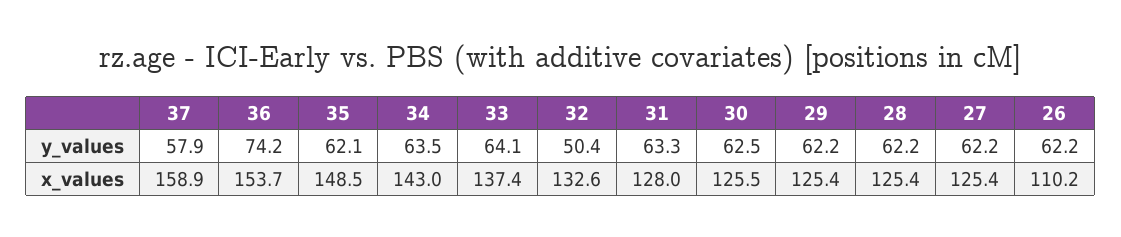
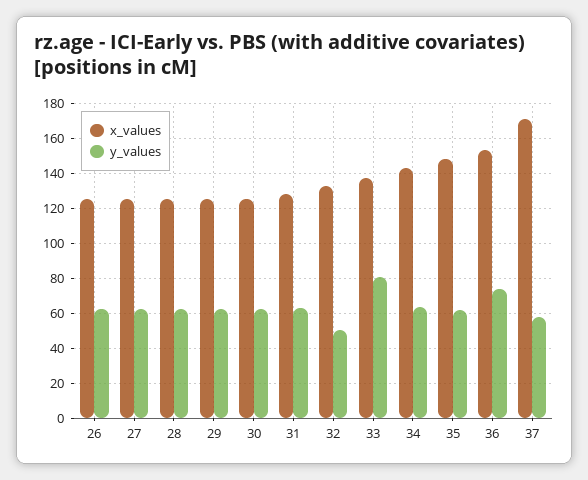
y_values, 33: 64.1 -> 80
x_values, 37: 158.9 -> 170
x_values, 26: 110.2 -> 125

